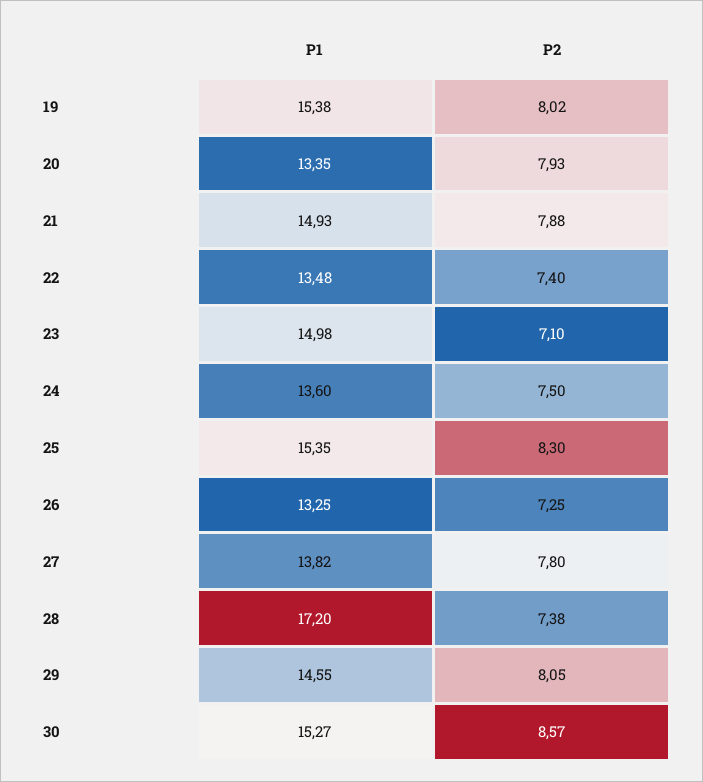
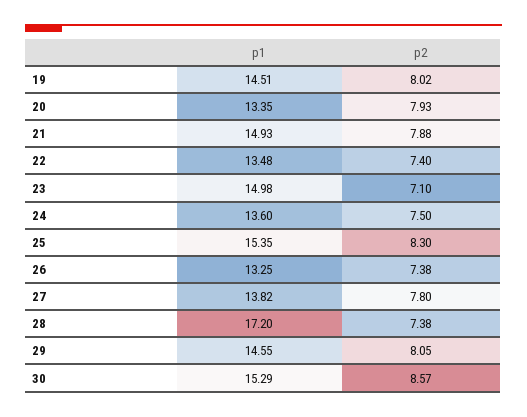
P1, 19: 15.38 -> 14.51
P2, 26: 7.25 -> 7.38
P1, 30: 15.27 -> 15.29

